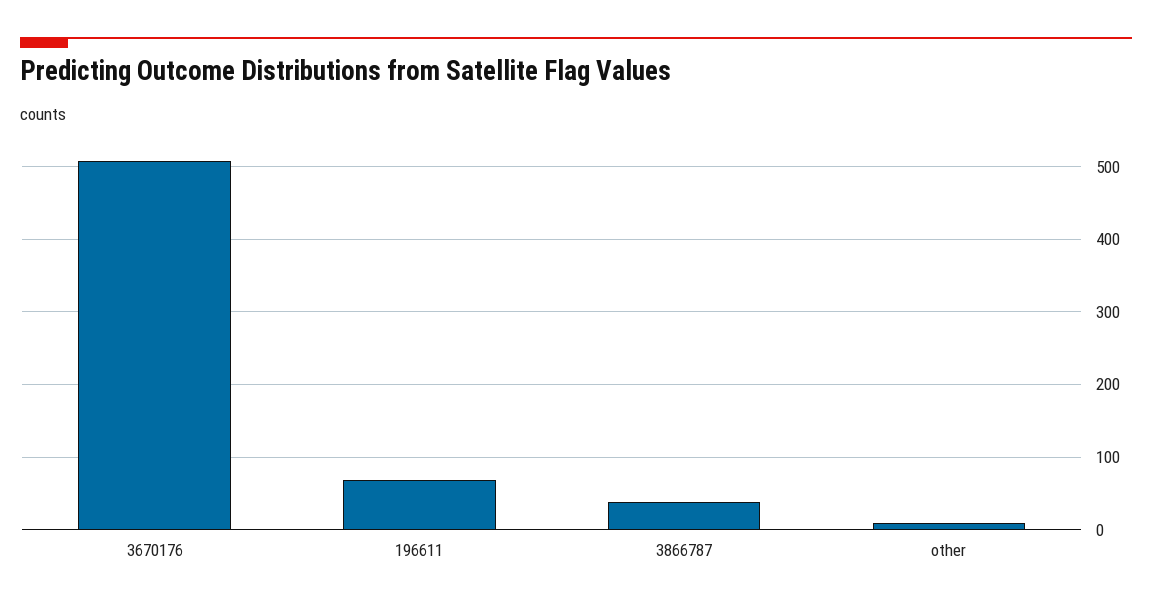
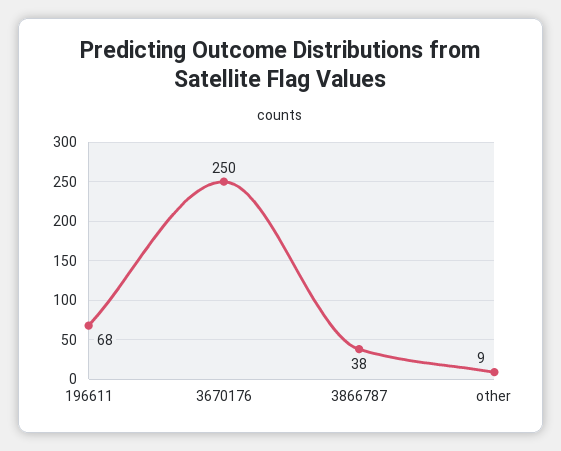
3670176: 510 -> 250

